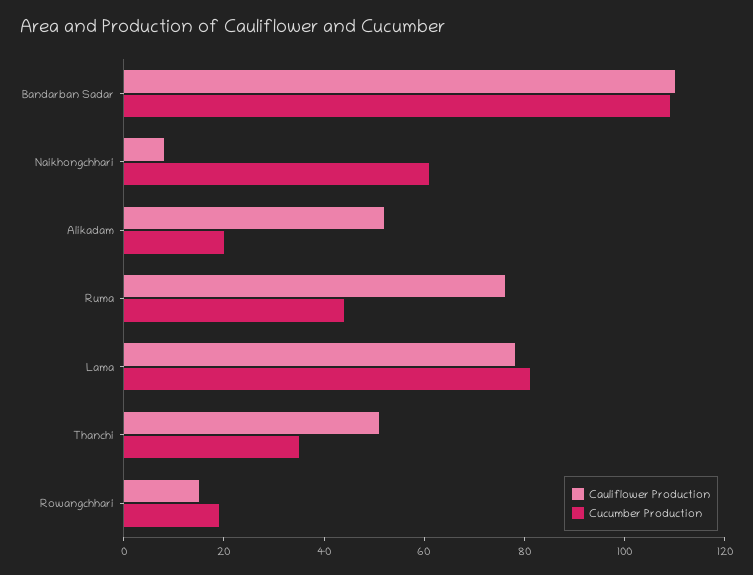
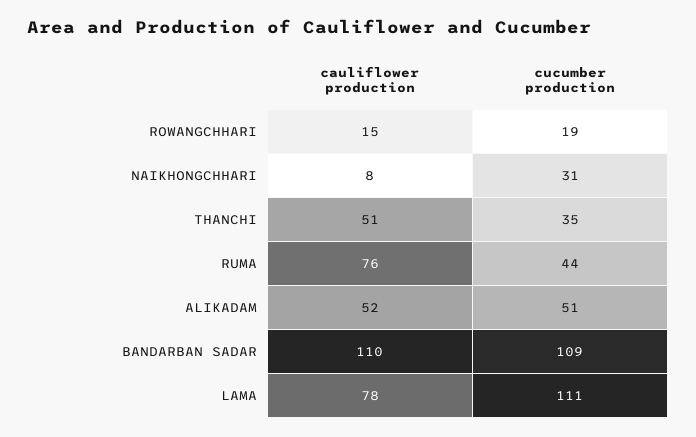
Cucumber Production, Naikhongchhari: 60 -> 31
Cucumber Production, Alikadam: 20 -> 51
Cucumber Production, Lama: 80 -> 111

